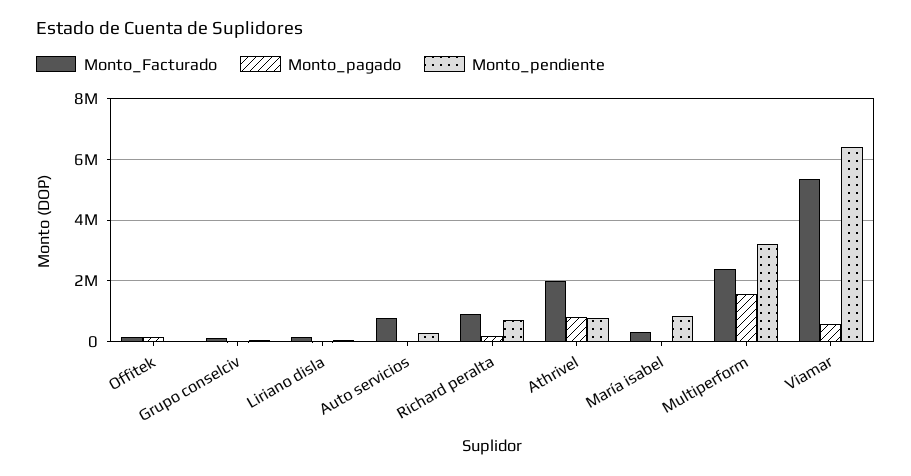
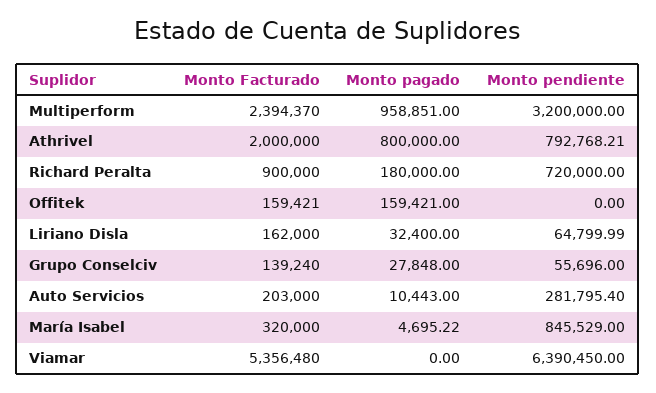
Monto_Facturado, Auto servicios: 800000 -> 203000
Monto_pagado, Multiperform: 1600000 -> 958851
Monto_pagado, Viamar: 600000 -> 0

